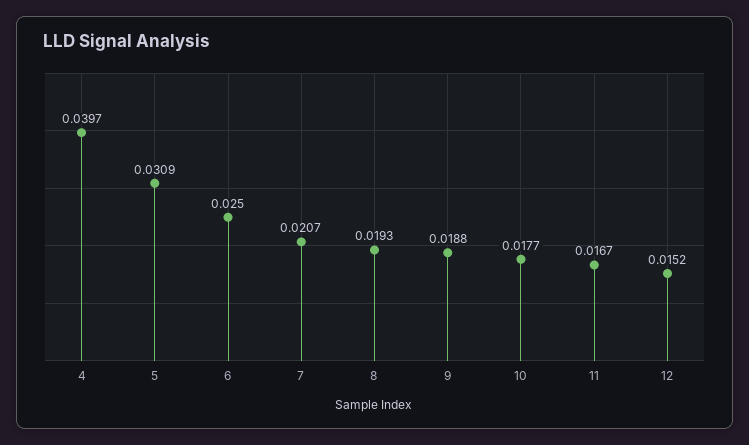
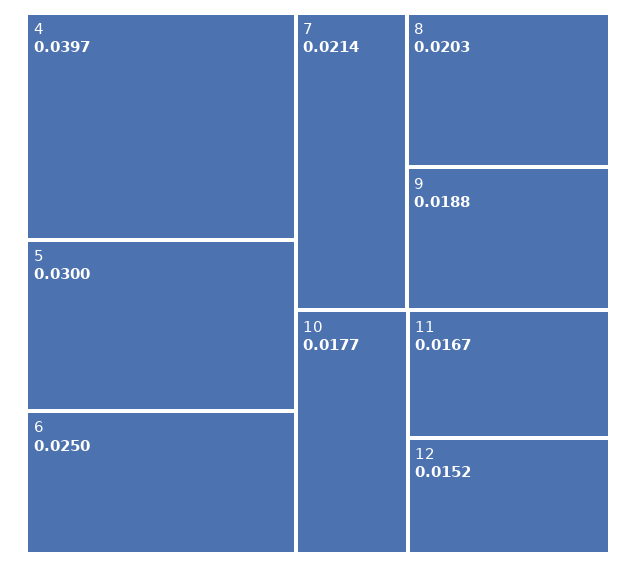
5: 0.0309 -> 0.03
7: 0.0207 -> 0.0214
8: 0.0193 -> 0.0203

